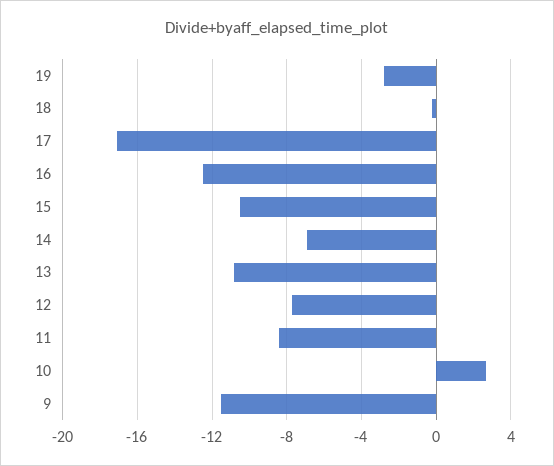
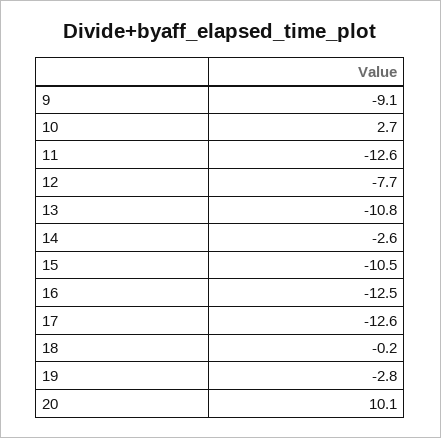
17: -17 -> -12.6
14: -7 -> -2.6
11: -8.5 -> -12.6
9: -11.5 -> -9.1
20: none -> 10.1

